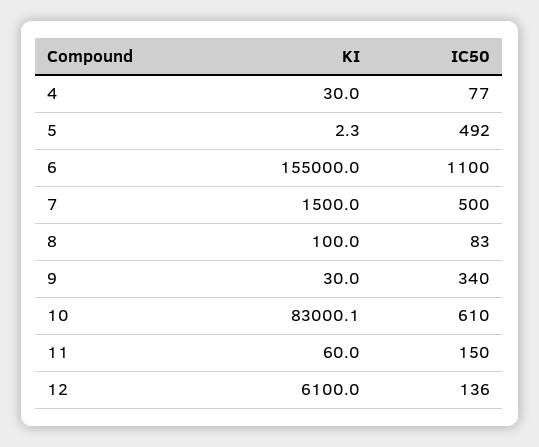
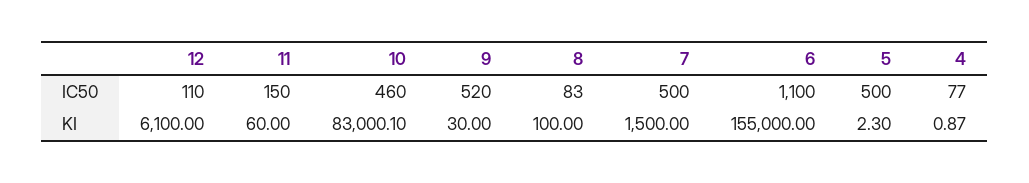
KI, 4: 30 -> 0.87
IC50, 5: 492 -> 500
IC50, 9: 340 -> 520
IC50, 10: 610 -> 460
IC50, 12: 136 -> 110

